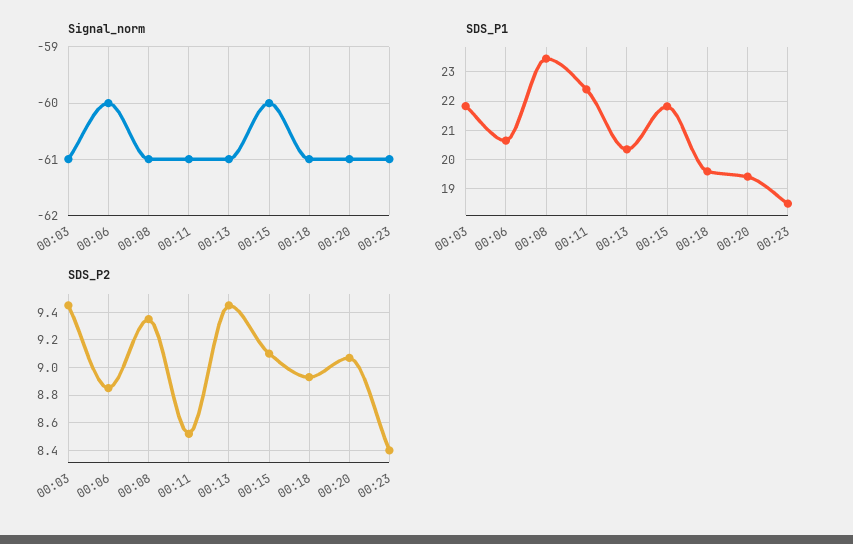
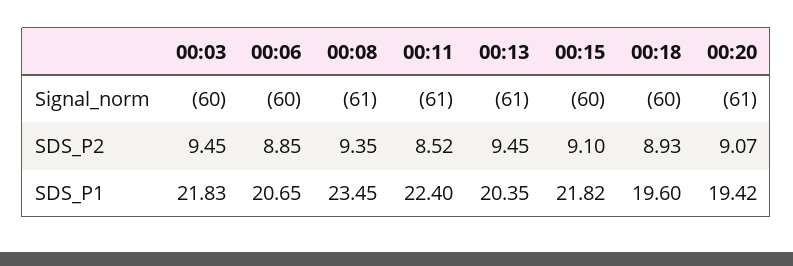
Signal_norm, 00:03: -61 -> -60
Signal_norm, 00:18: -61 -> -60
Signal_norm, 00:23: -61 -> none
SDS_P1, 00:23: 18.5 -> none
SDS_P2, 00:23: 8.4 -> none

